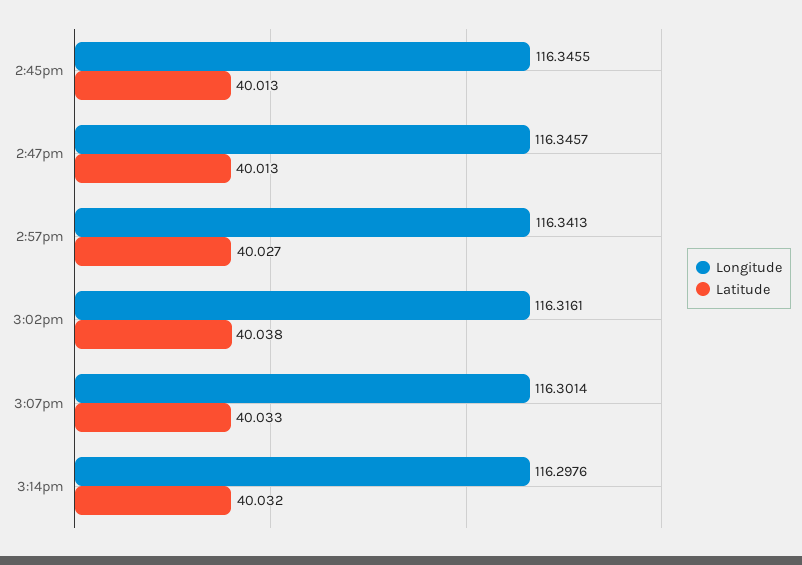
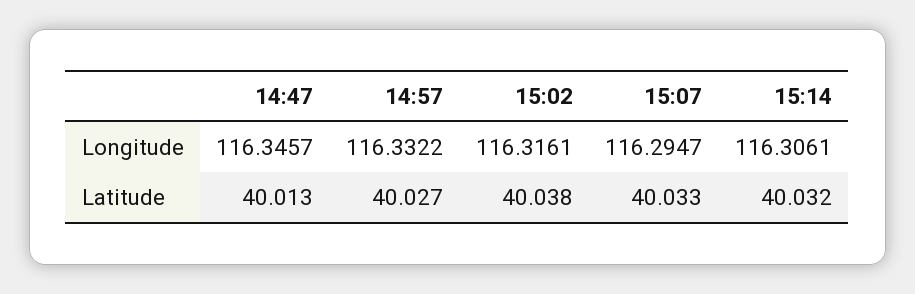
Longitude, 2:45pm: 116.3455 -> none
Latitude, 2:45pm: 40.013 -> none
Longitude, 2:57pm: 116.3413 -> 116.3322
Longitude, 3:07pm: 116.3014 -> 116.2947
Longitude, 3:14pm: 116.2976 -> 116.3061

